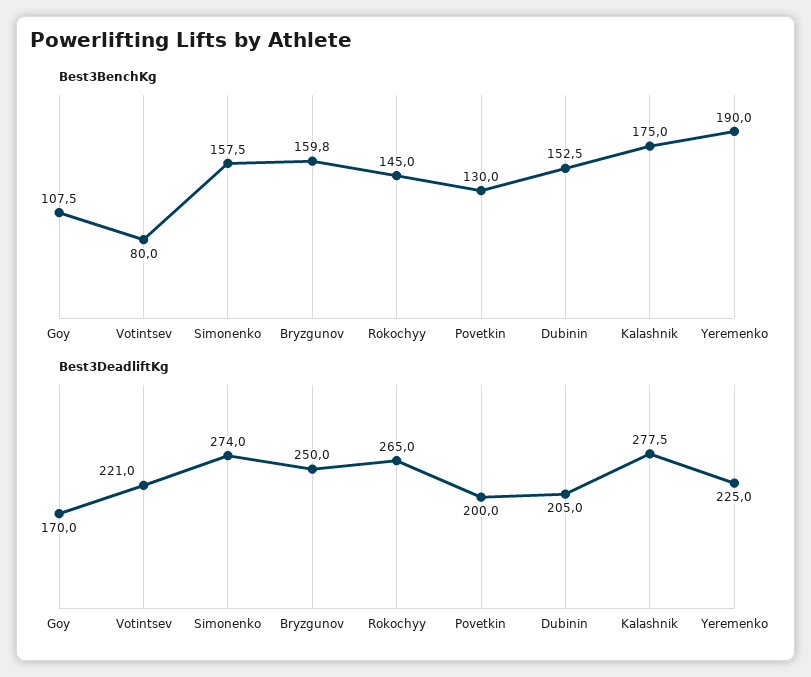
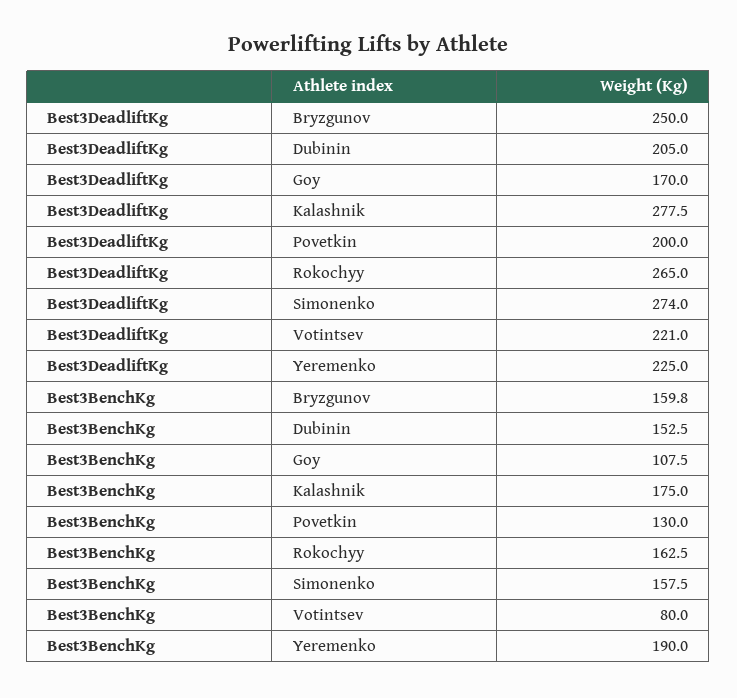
Best3BenchKg, Rokochyy: 145 -> 162.5

